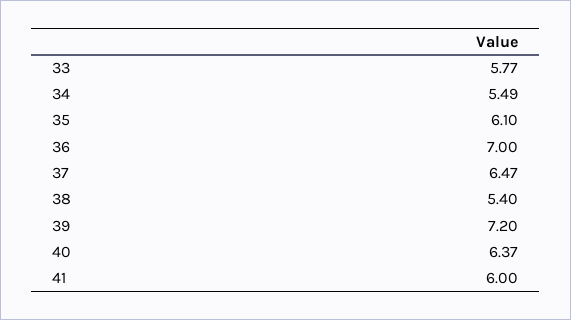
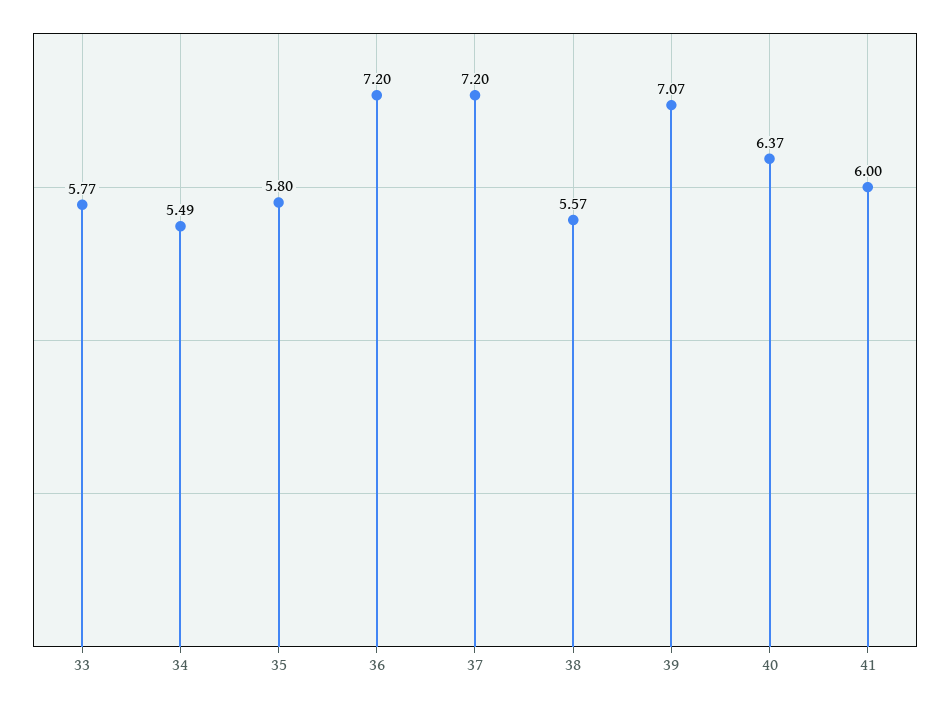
35: 6.1 -> 5.8
36: 7 -> 7.2
37: 6.47 -> 7.2
38: 5.4 -> 5.57
39: 7.2 -> 7.07

